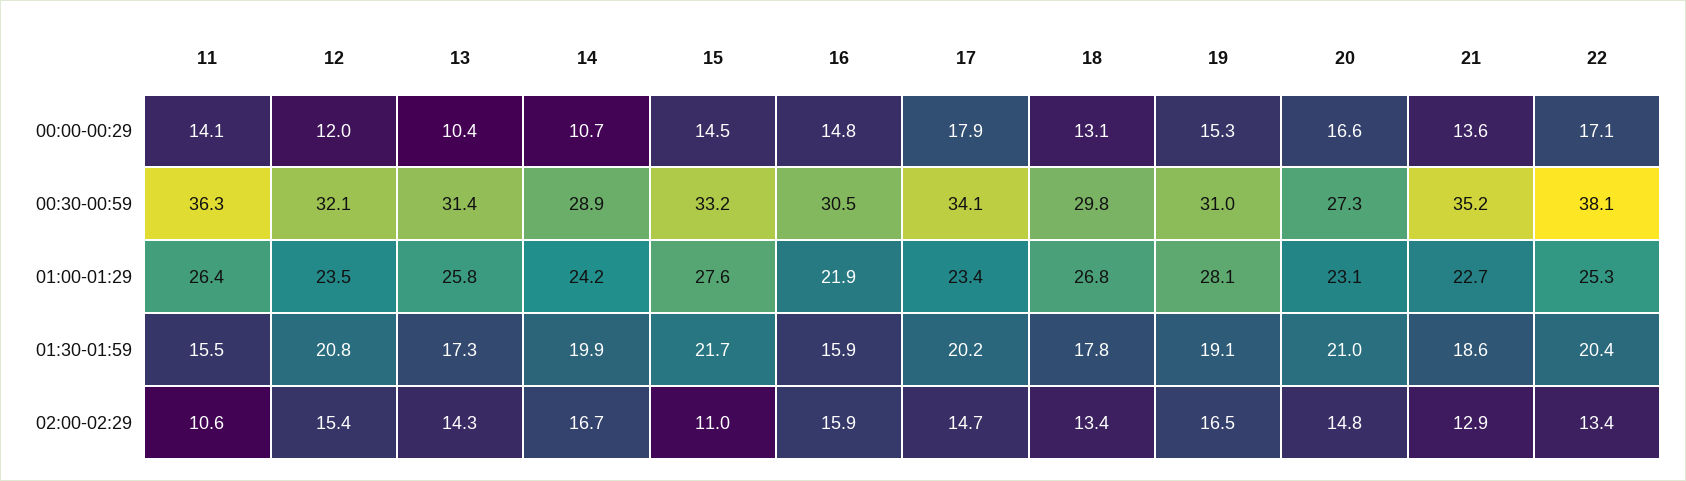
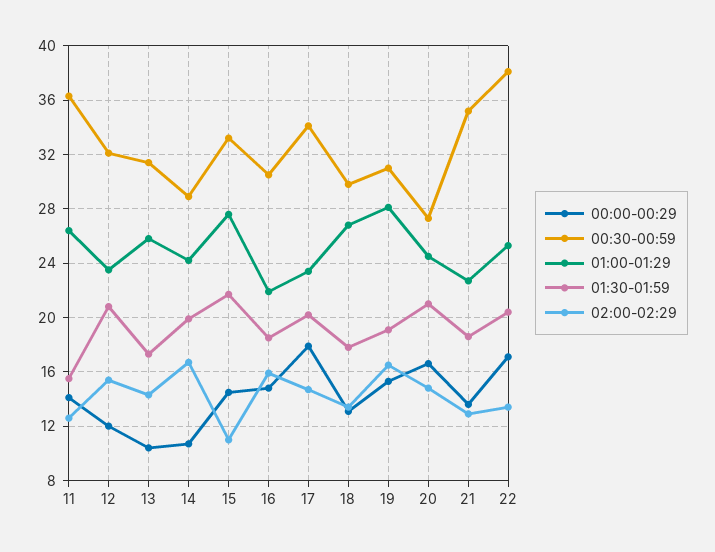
01:00-01:29, 20: 23.1 -> 24.5
01:30-01:59, 16: 15.9 -> 18.5
02:00-02:29, 11: 10.6 -> 12.5

